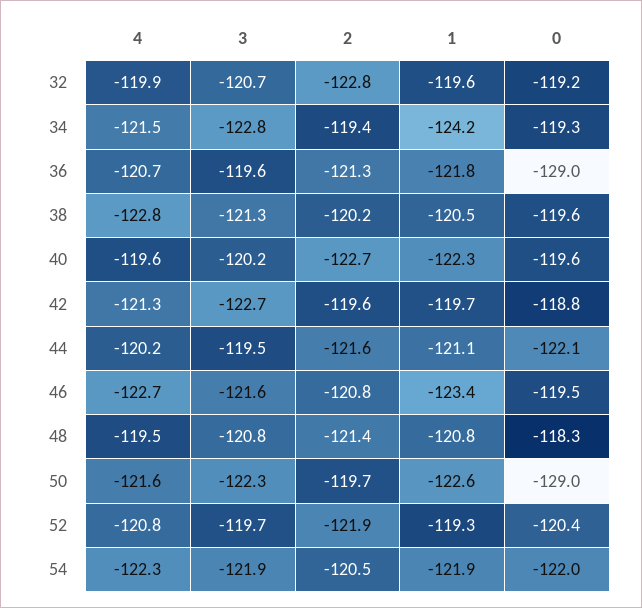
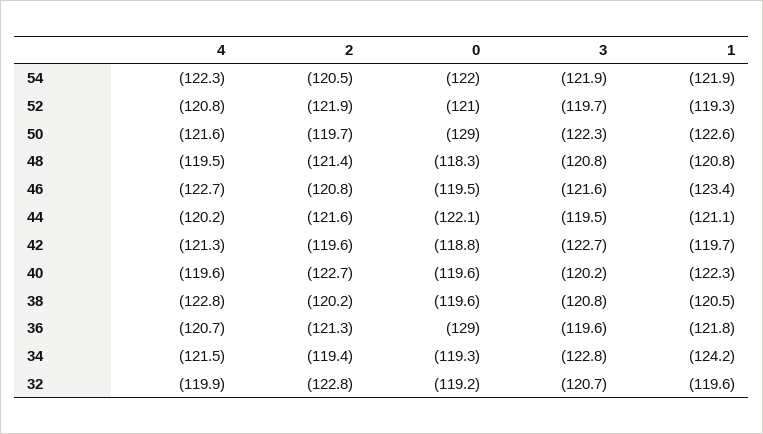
3, 38: -121.3 -> -120.8
0, 52: -120.4 -> -121

